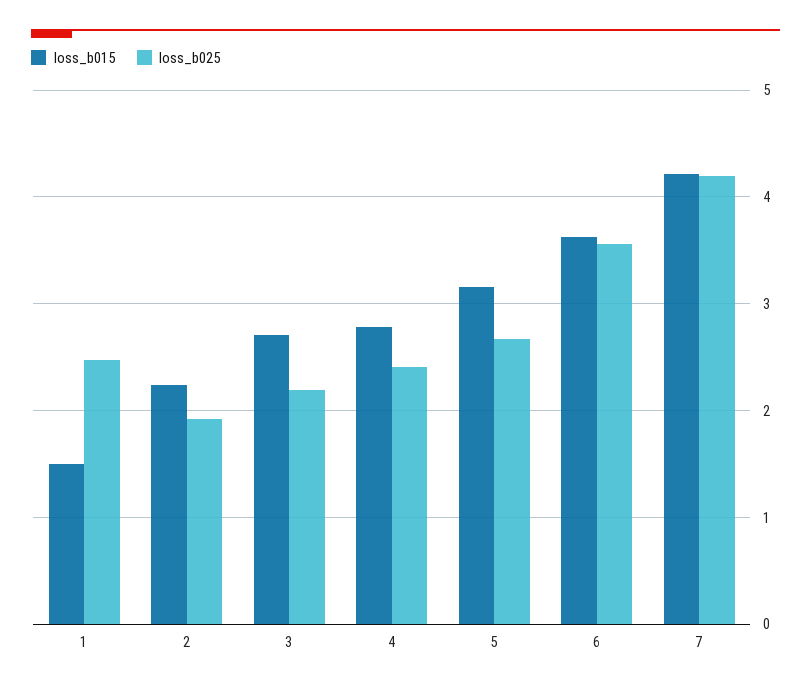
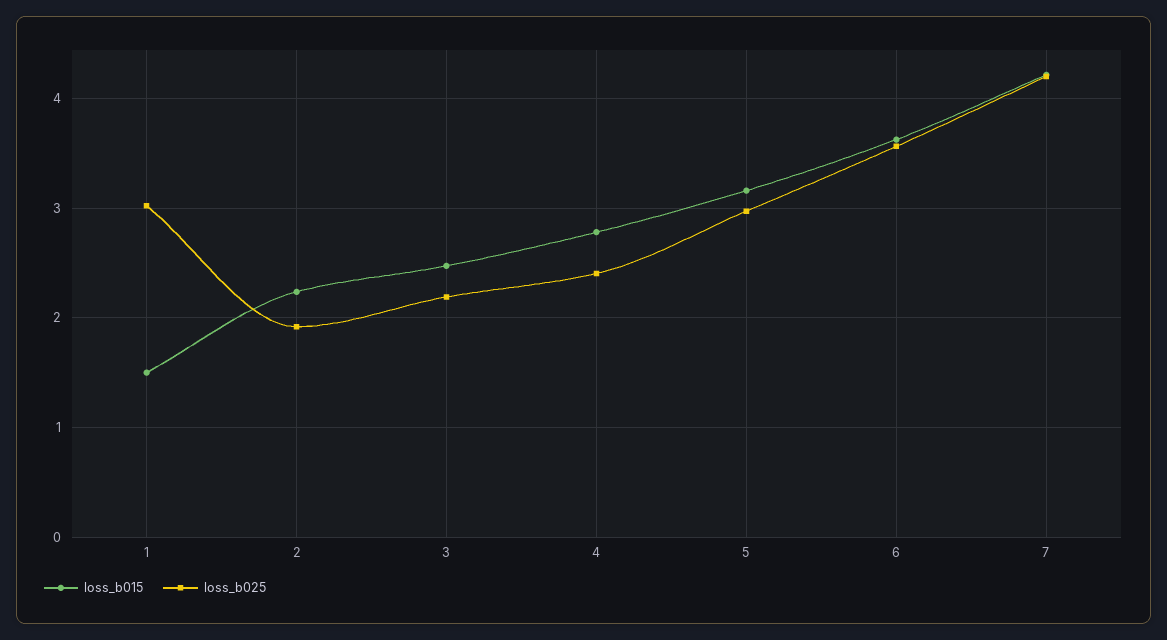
loss_b025, 1: 2.5 -> 3
loss_b015, 3: 2.7 -> 2.5
loss_b025, 5: 2.7 -> 3

